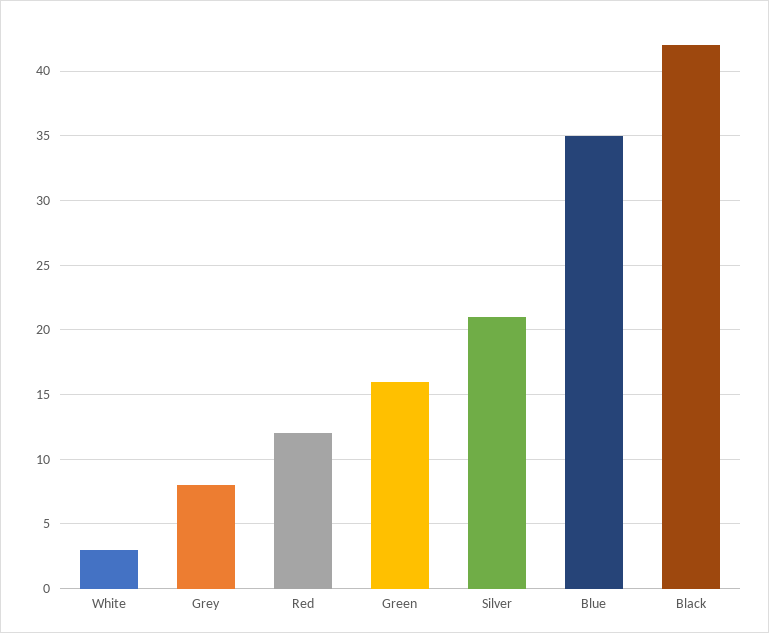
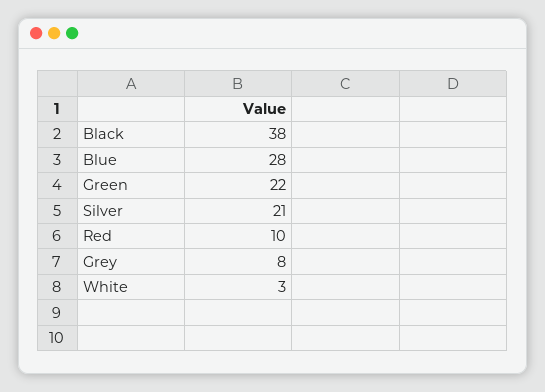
Red: 12 -> 10
Green: 16 -> 22
Blue: 35 -> 28
Black: 42 -> 38

